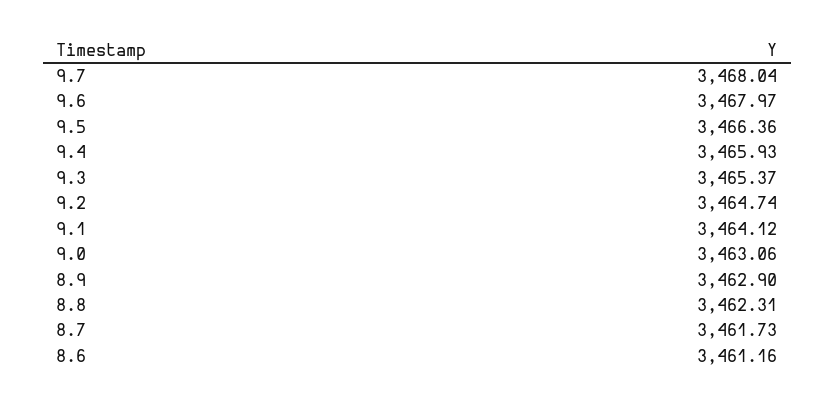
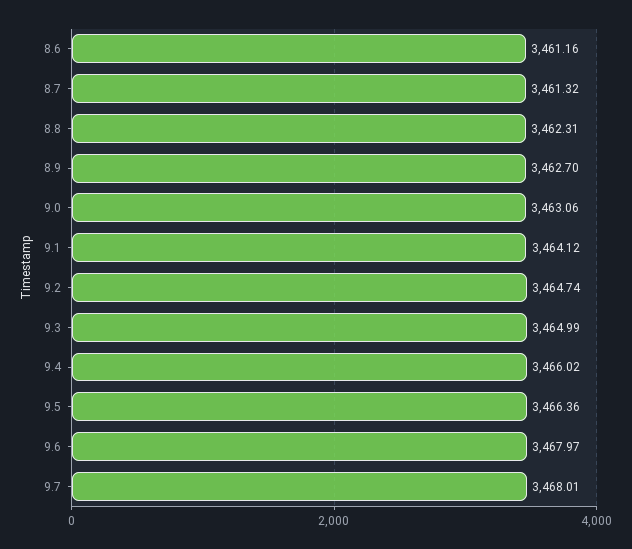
9.7: 3468.04 -> 3468.01
9.4: 3465.93 -> 3466.02
9.3: 3465.37 -> 3464.99
8.9: 3462.9 -> 3462.7
8.7: 3461.73 -> 3461.32

